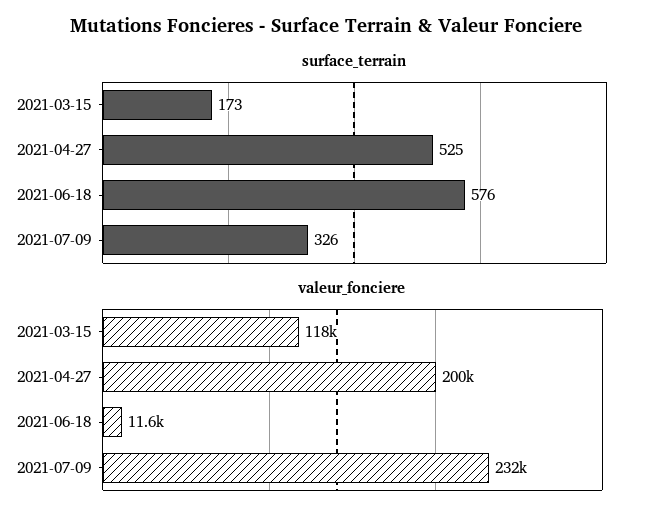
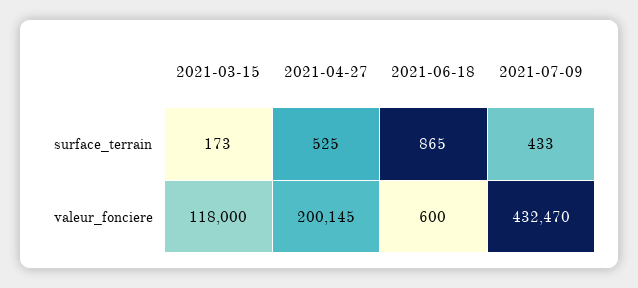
surface_terrain, 2021-06-18: 576 -> 865
surface_terrain, 2021-07-09: 326 -> 433
valeur_fonciere, 2021-06-18: 11600 -> 600
valeur_fonciere, 2021-07-09: 232000 -> 432470

